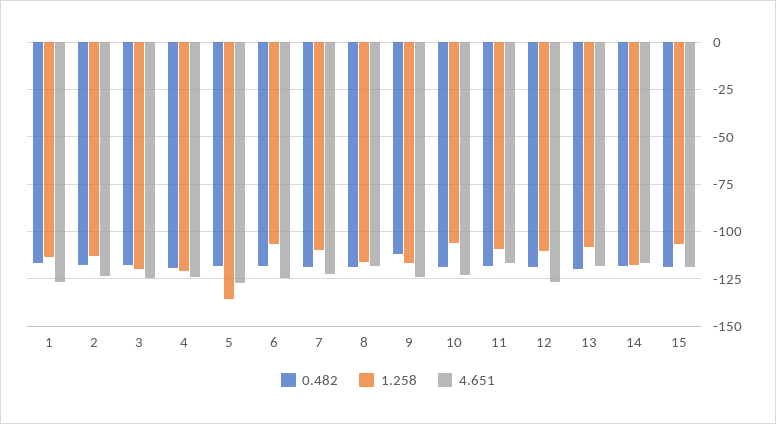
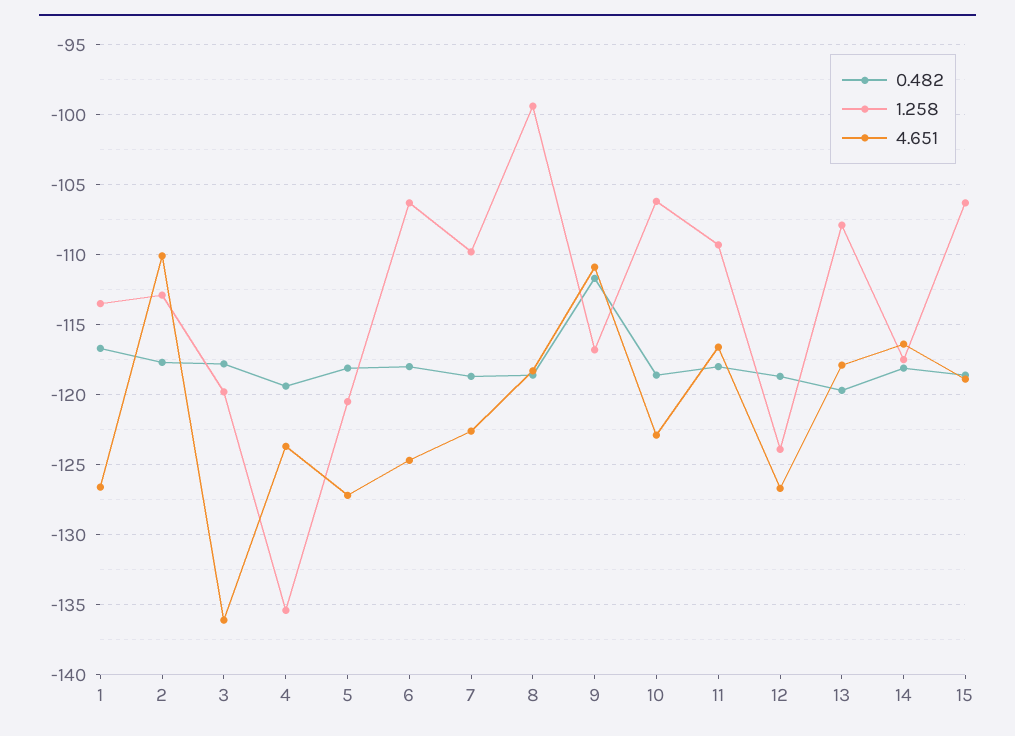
4.651, 2: -125 -> -110
4.651, 3: -125 -> -136
1.258, 4: -120 -> -135.5
1.258, 5: -135 -> -120.5
1.258, 8: -115 -> -99.5
4.651, 9: -125 -> -111
1.258, 12: -110 -> -124

